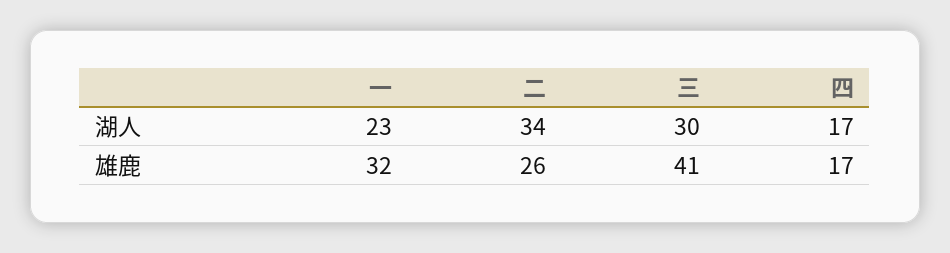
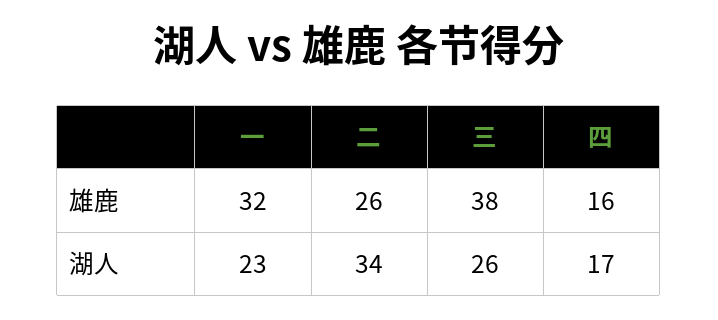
三, 湖人: 30 -> 26
三, 雄鹿: 41 -> 38
四, 雄鹿: 17 -> 16

